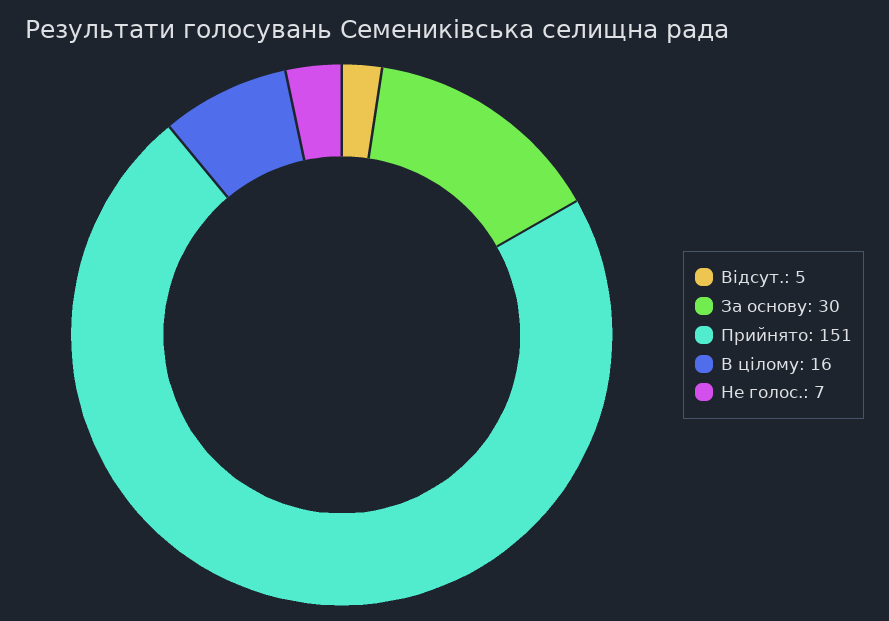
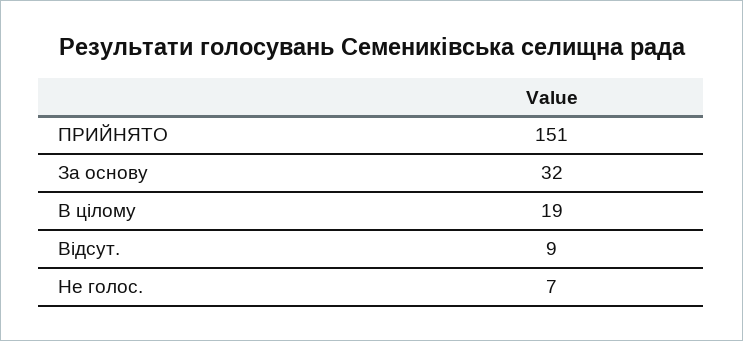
Відсут.: 5 -> 9
За основу: 30 -> 32
В цілому: 16 -> 19

